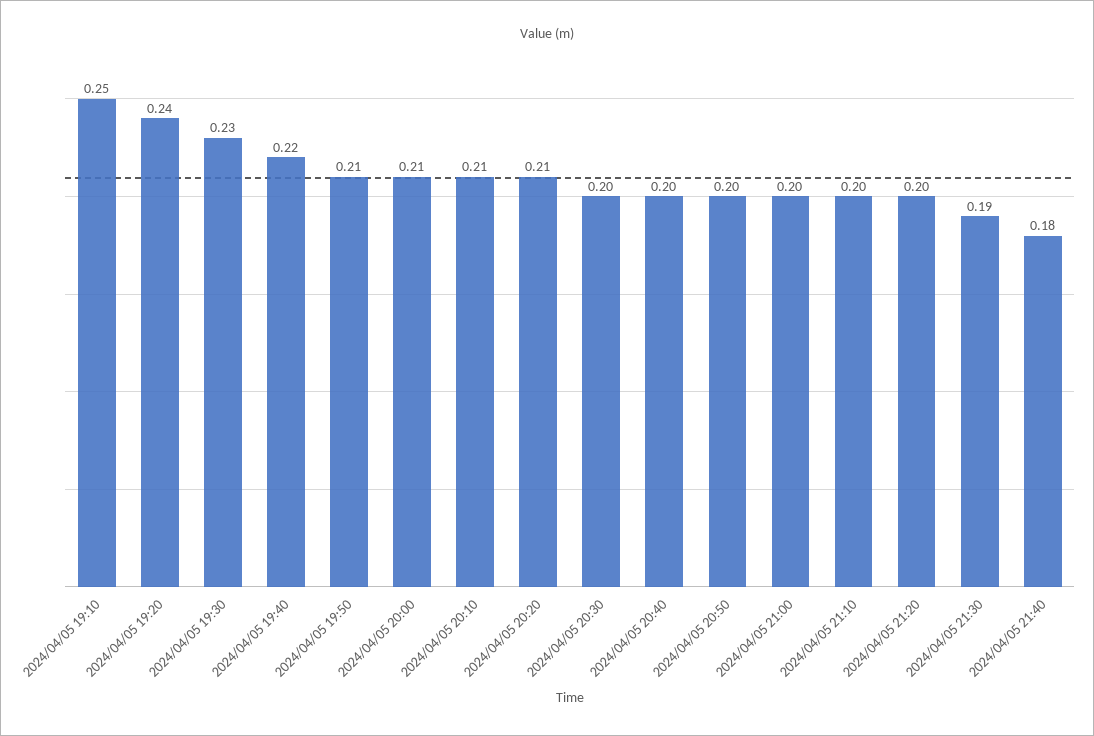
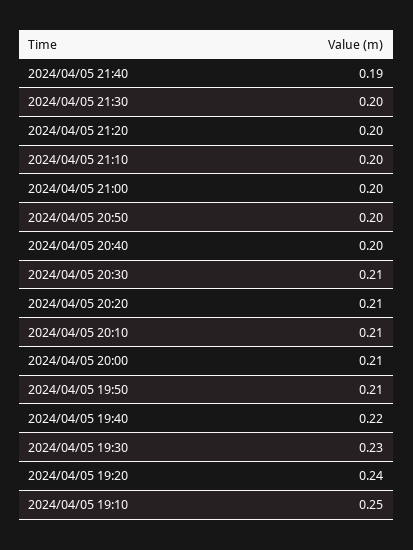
2024/04/05 20:30: 0.2 -> 0.21
2024/04/05 21:30: 0.19 -> 0.2
2024/04/05 21:40: 0.18 -> 0.19

